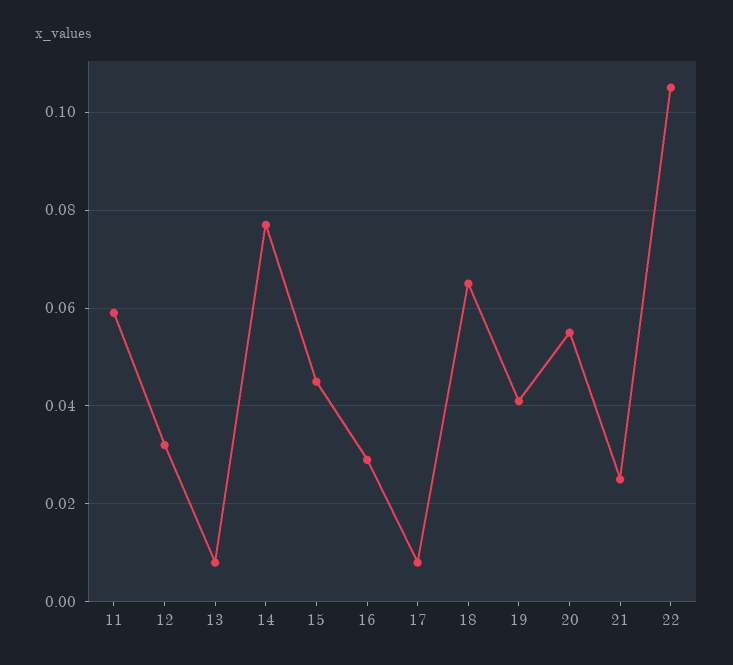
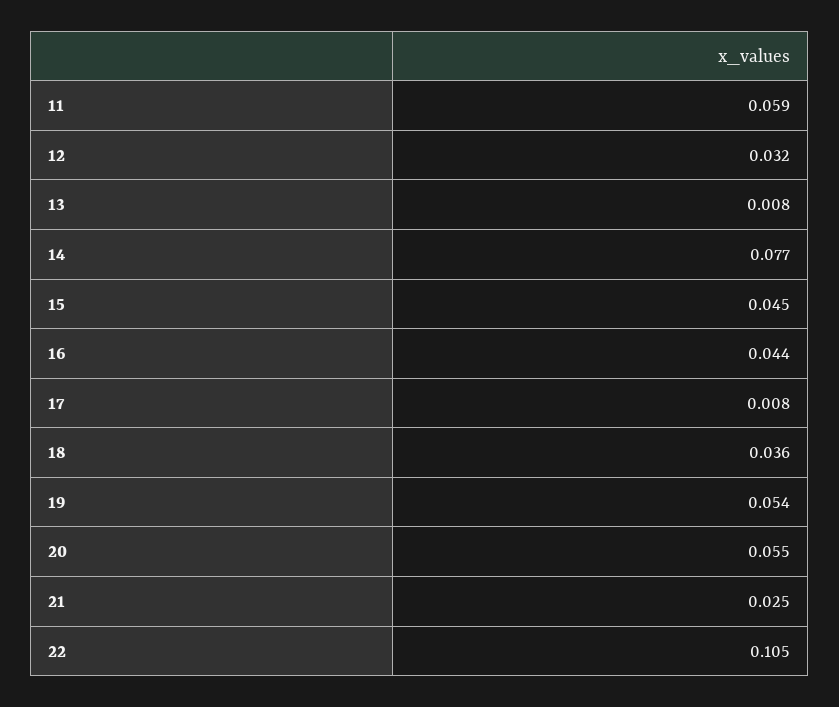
16: 0.03 -> 0.044
18: 0.065 -> 0.036
19: 0.04 -> 0.054

